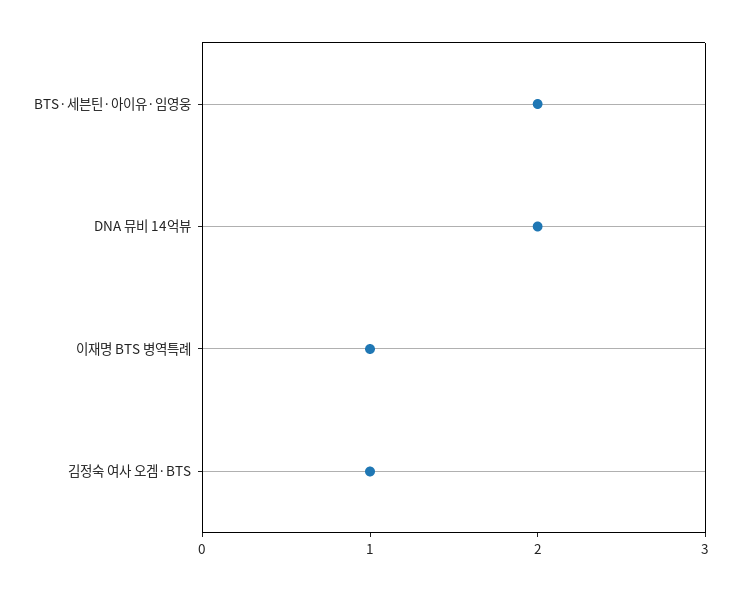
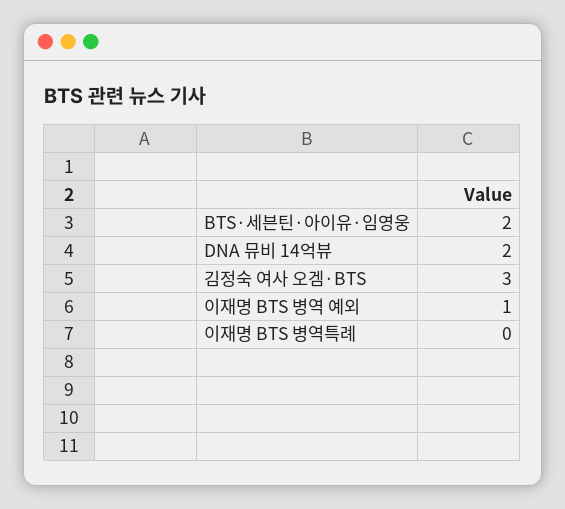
이재명 BTS 병역특례: 1 -> 0
김정숙 여사 오겜·BTS: 1 -> 3
이재명 BTS 병역 예외: none -> 1

